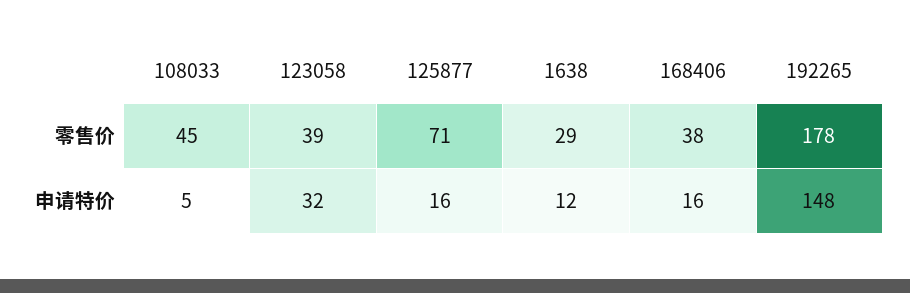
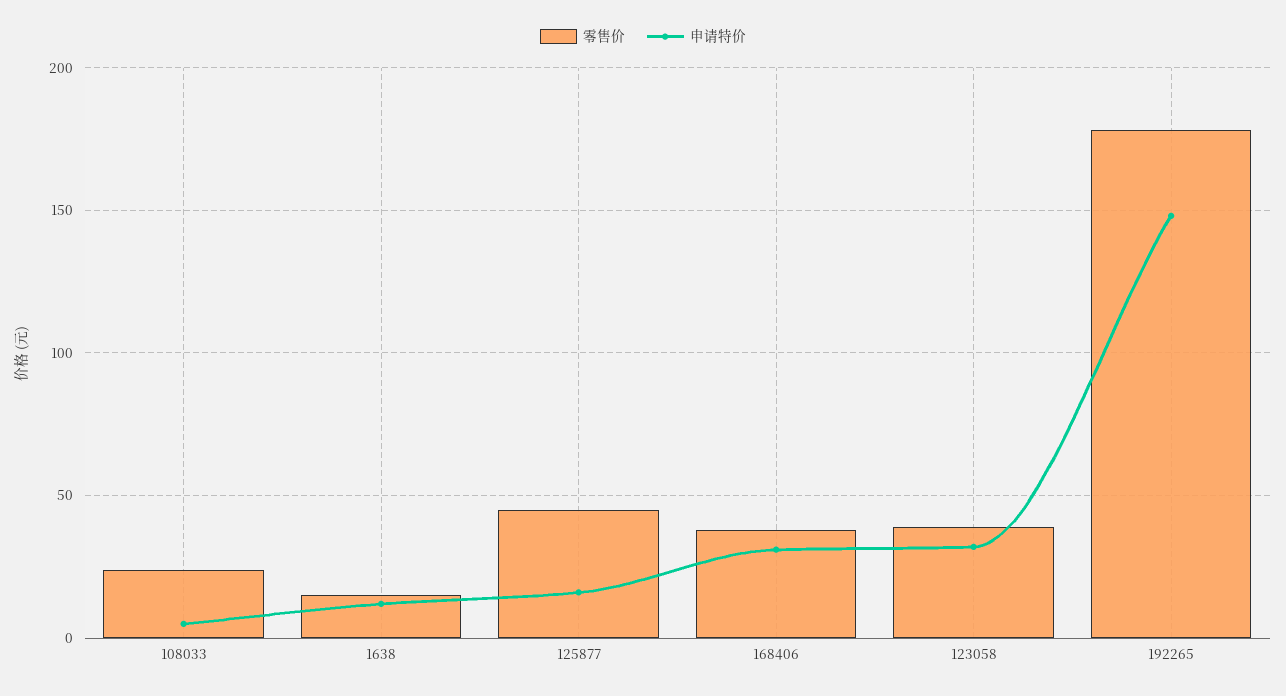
零售价, 108033: 45 -> 25
零售价, 125877: 71 -> 45
零售价, 1638: 29 -> 15
申请特价, 168406: 16 -> 30

